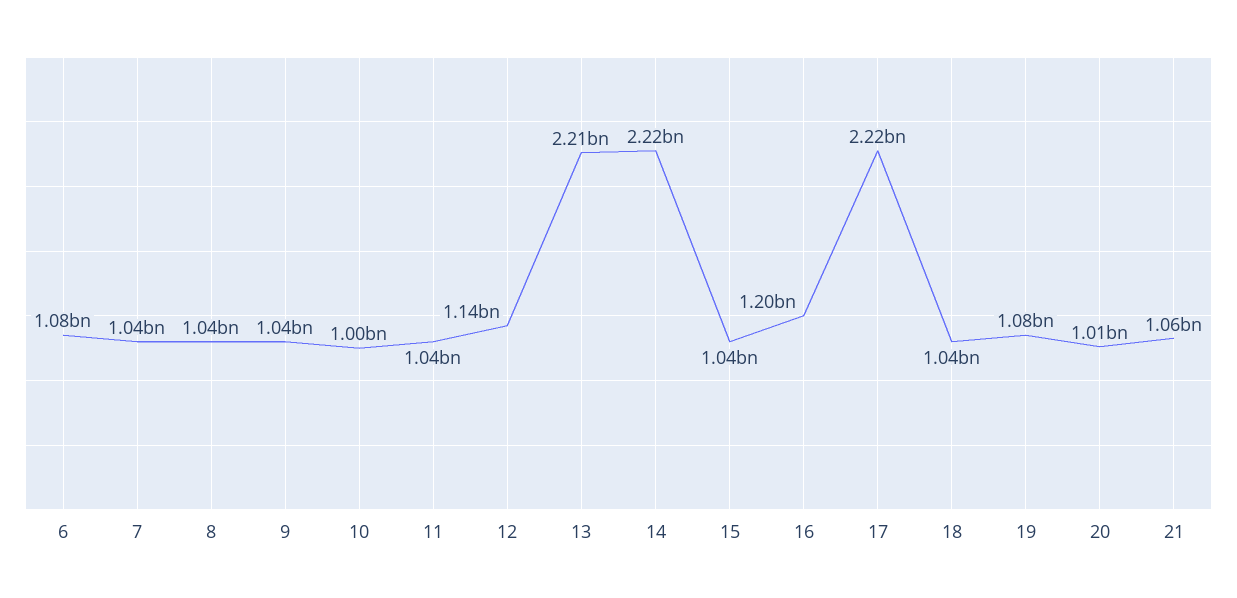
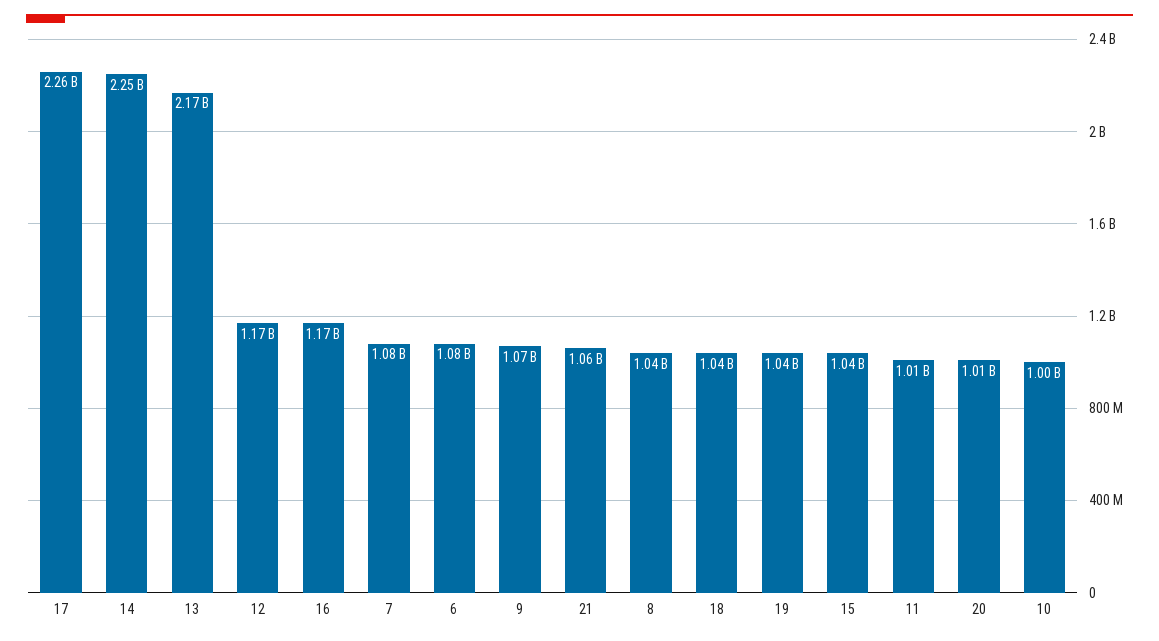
7: 1040000000 -> 1080000000
9: 1040000000 -> 1070000000
11: 1040000000 -> 1010000000
12: 1140000000 -> 1170000000
13: 2210000000 -> 2170000000
14: 2220000000 -> 2250000000
16: 1200000000 -> 1170000000
17: 2220000000 -> 2260000000
19: 1080000000 -> 1040000000

